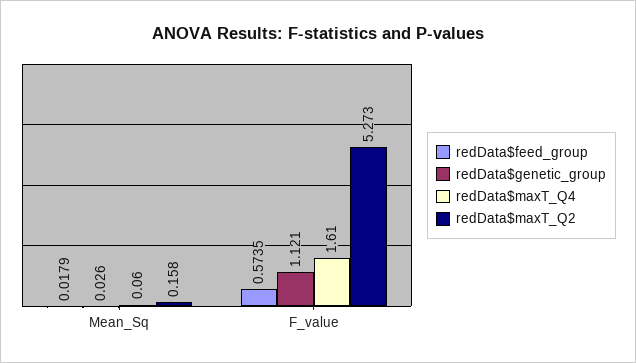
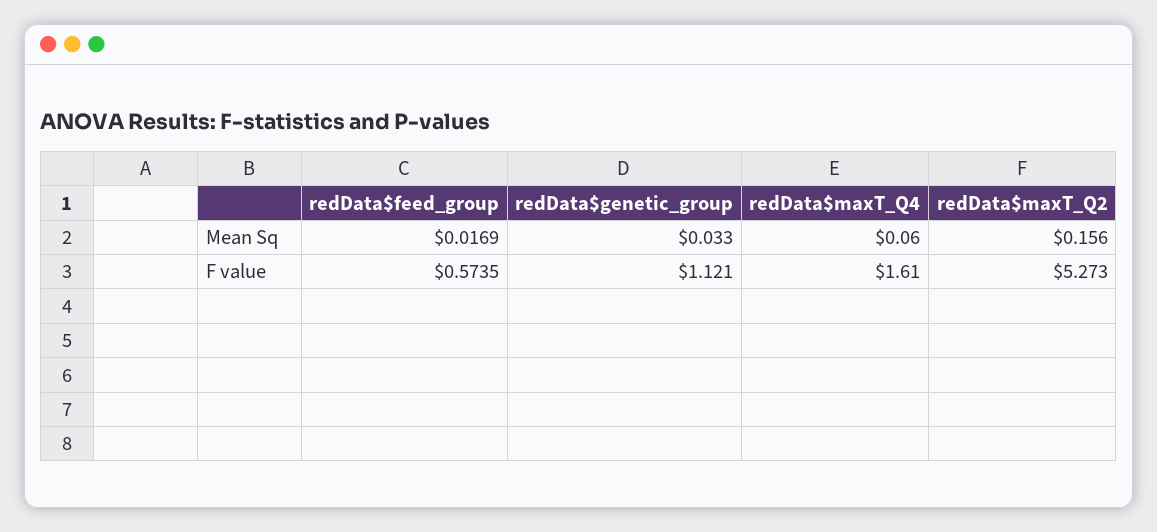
redData$feed_group, Mean_Sq: 0.0179 -> 0.0169
redData$genetic_group, Mean_Sq: 0.026 -> 0.033
redData$maxT_Q2, Mean_Sq: 0.158 -> 0.156

